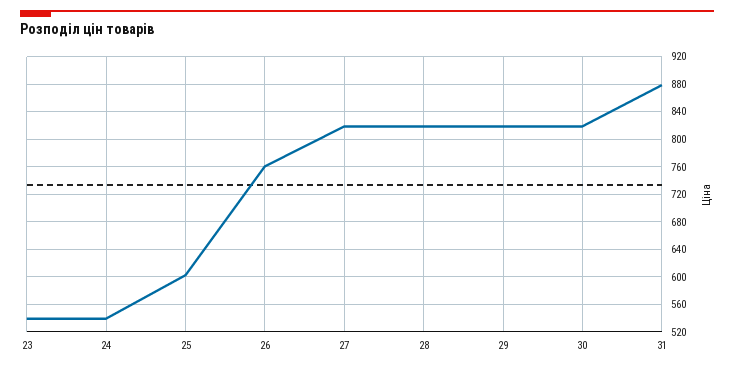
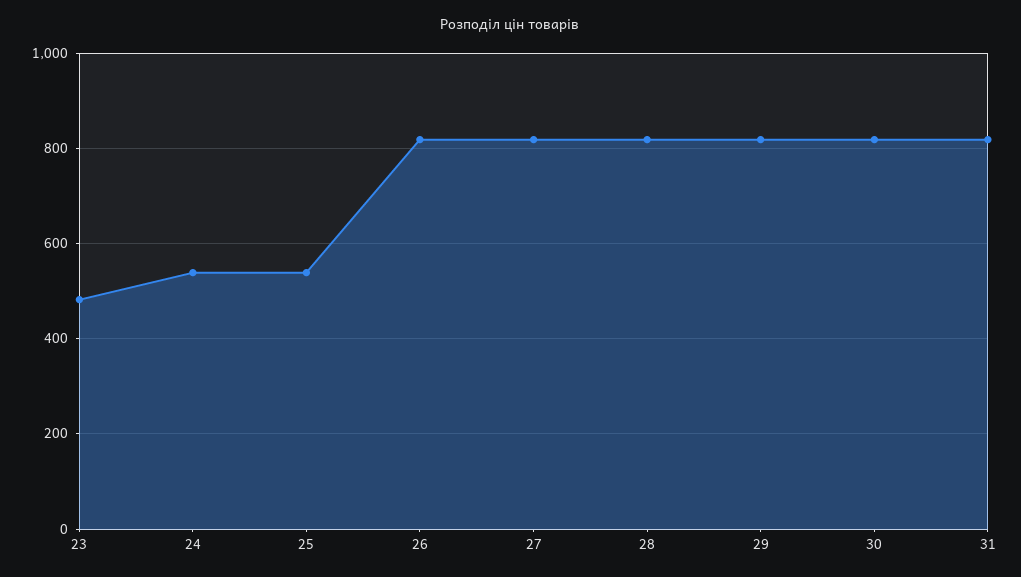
23: 540 -> 480
25: 600 -> 540
26: 760 -> 820
31: 880 -> 820

